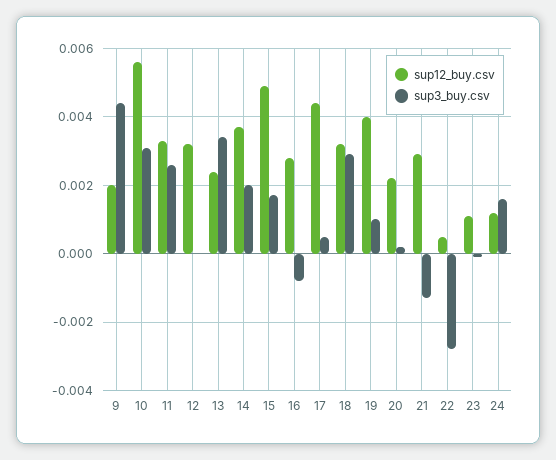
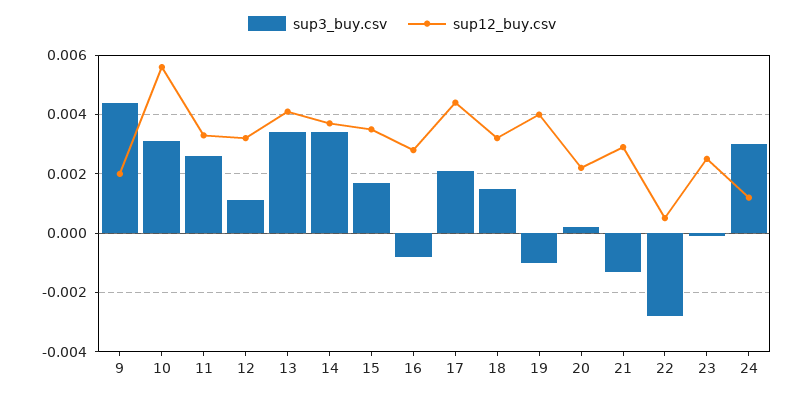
sup3_buy.csv, 12: 0 -> 0.001
sup12_buy.csv, 13: 0.0025 -> 0.004
sup3_buy.csv, 14: 0.002 -> 0.0035
sup12_buy.csv, 15: 0.005 -> 0.0035
sup3_buy.csv, 17: 0.0005 -> 0.002
sup3_buy.csv, 18: 0.003 -> 0.0015
sup3_buy.csv, 19: 0.001 -> -0.001
sup12_buy.csv, 23: 0.001 -> 0.0025
sup3_buy.csv, 24: 0.0015 -> 0.003

